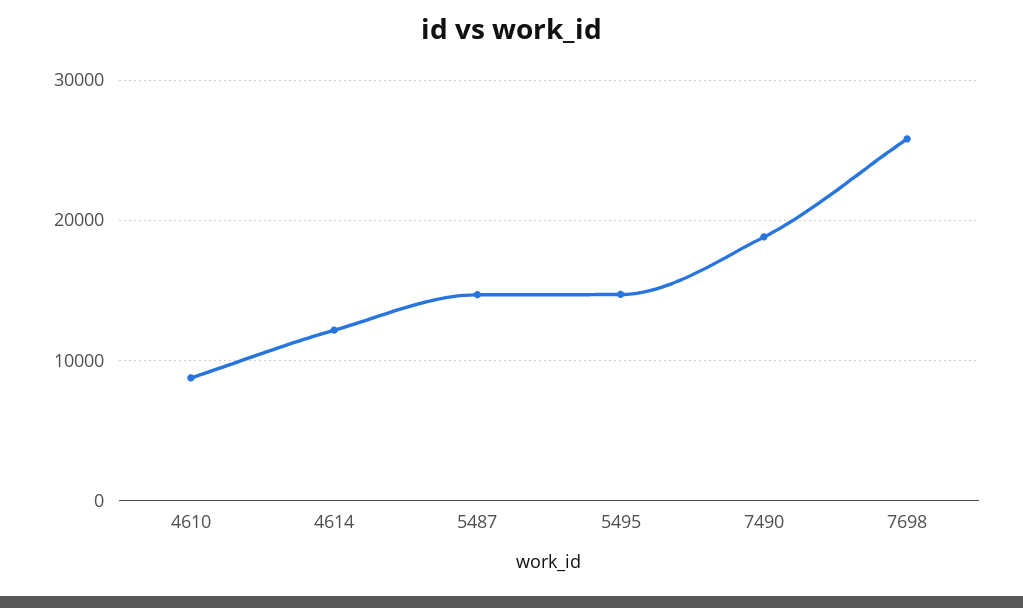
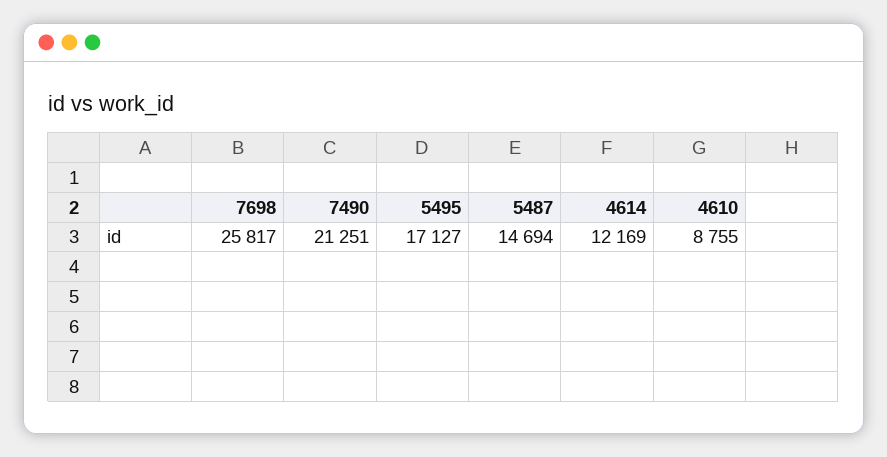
5495: 15000 -> 17127
7490: 19000 -> 21251

